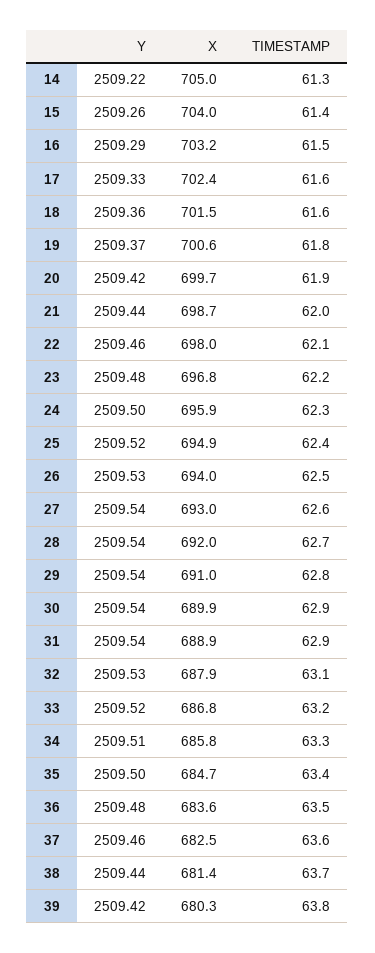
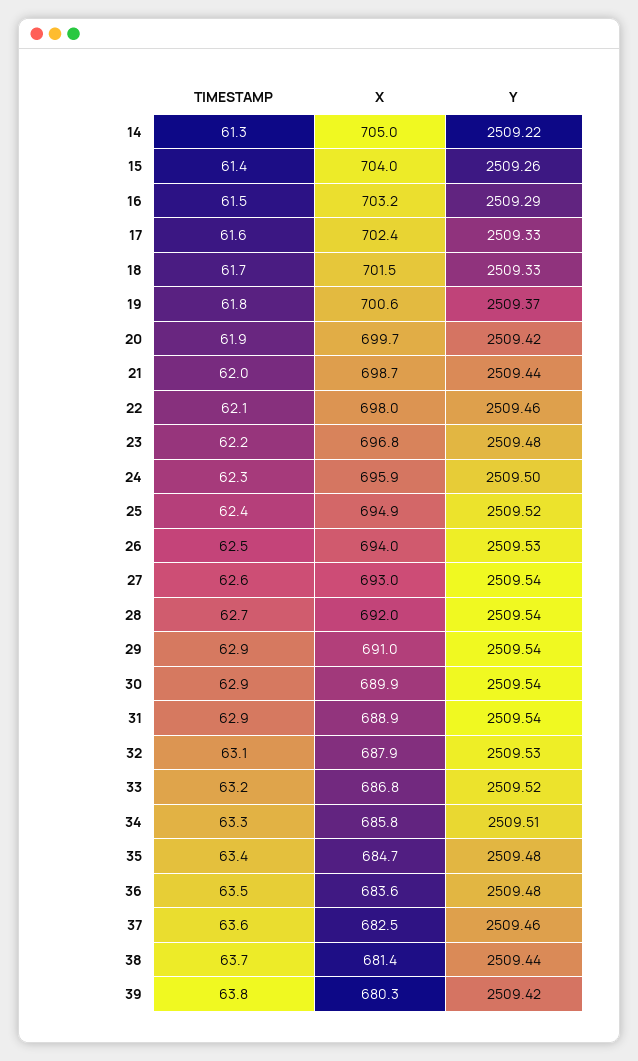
Y, 18: 2509.36 -> 2509.33
TIMESTAMP, 18: 61.6 -> 61.7
TIMESTAMP, 29: 62.8 -> 62.9
Y, 35: 2509.5 -> 2509.48

